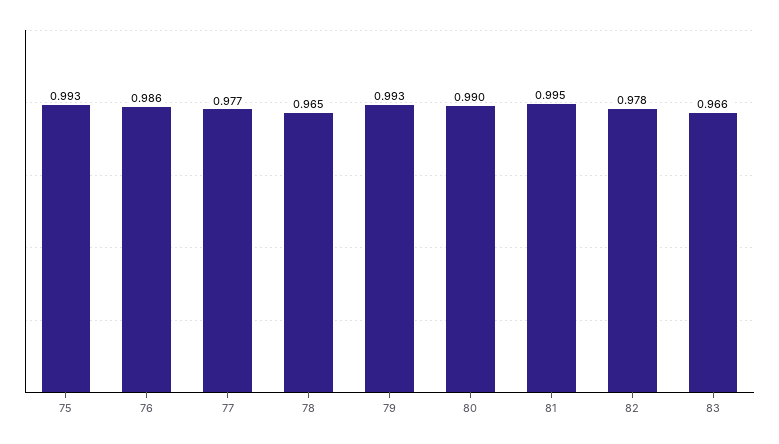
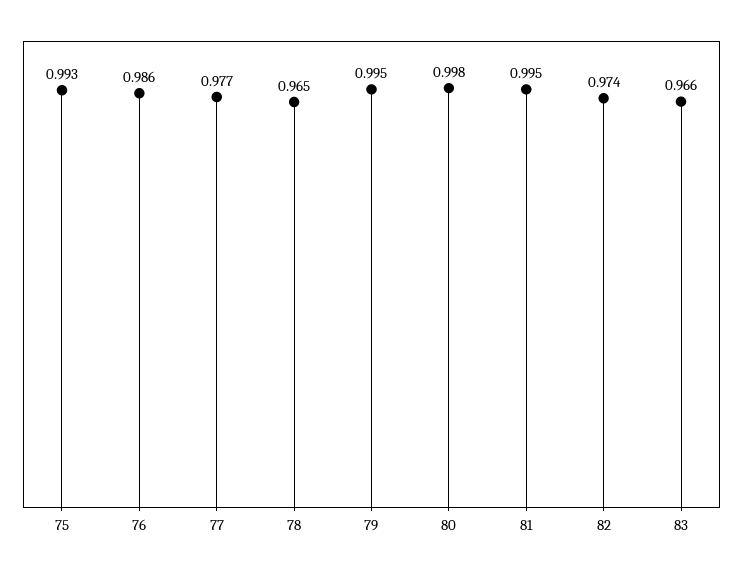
79: 0.993 -> 0.995
80: 0.99 -> 0.998
82: 0.978 -> 0.974

